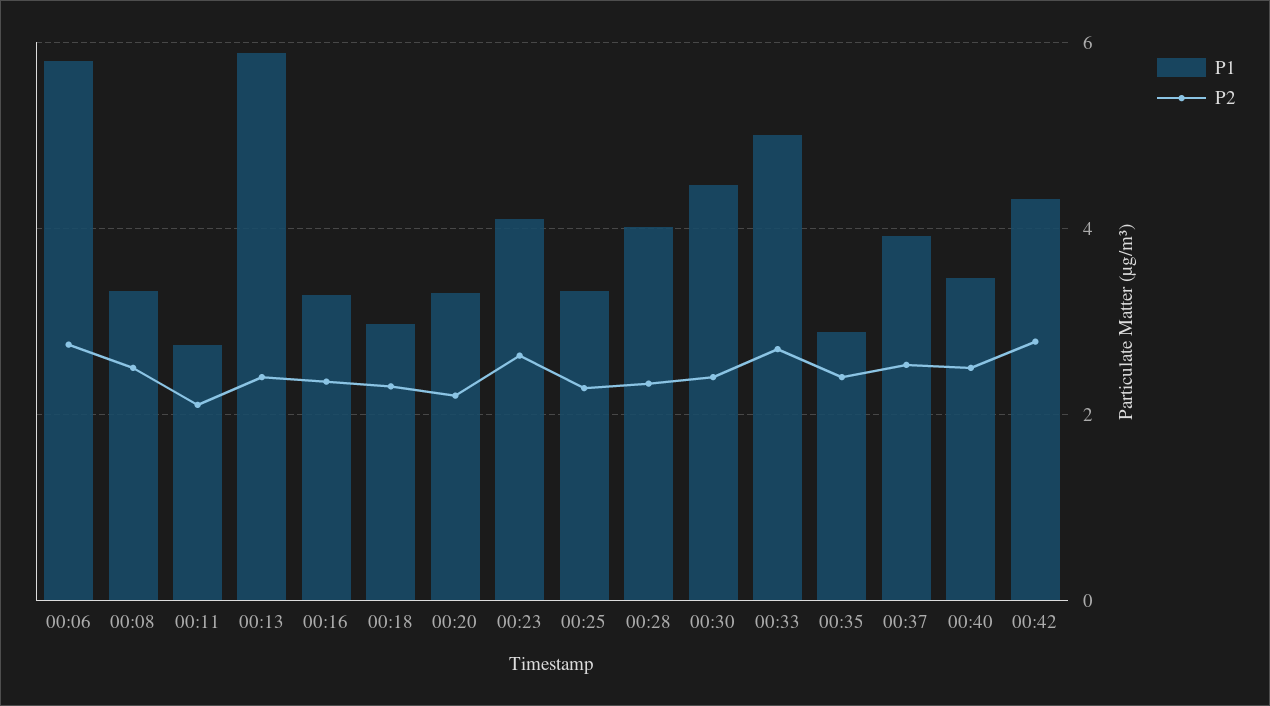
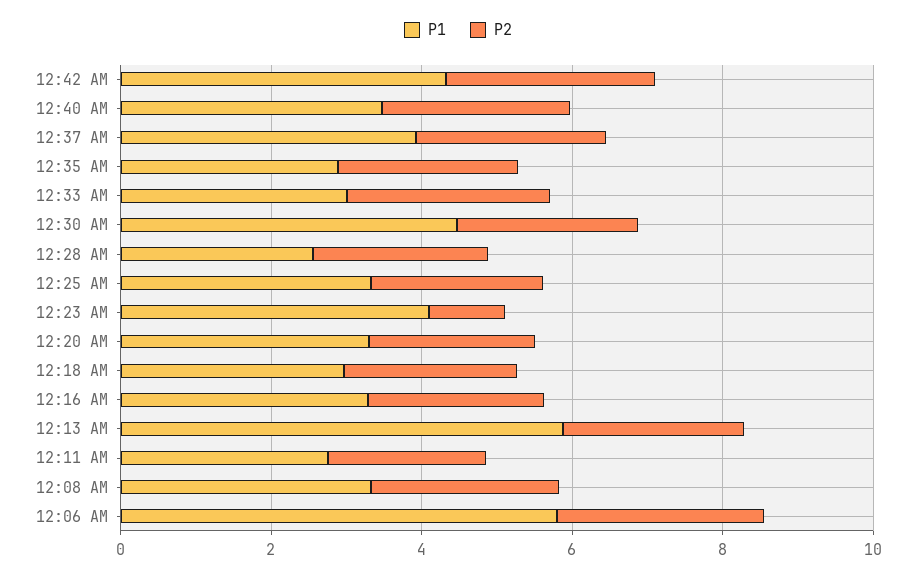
P2, 00:23: 2.6 -> 1
P1, 00:28: 4 -> 2.5
P1, 00:33: 5 -> 3

